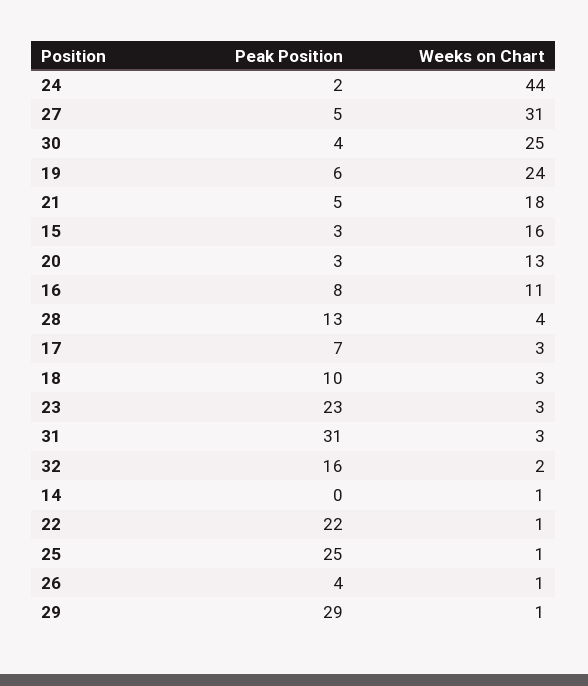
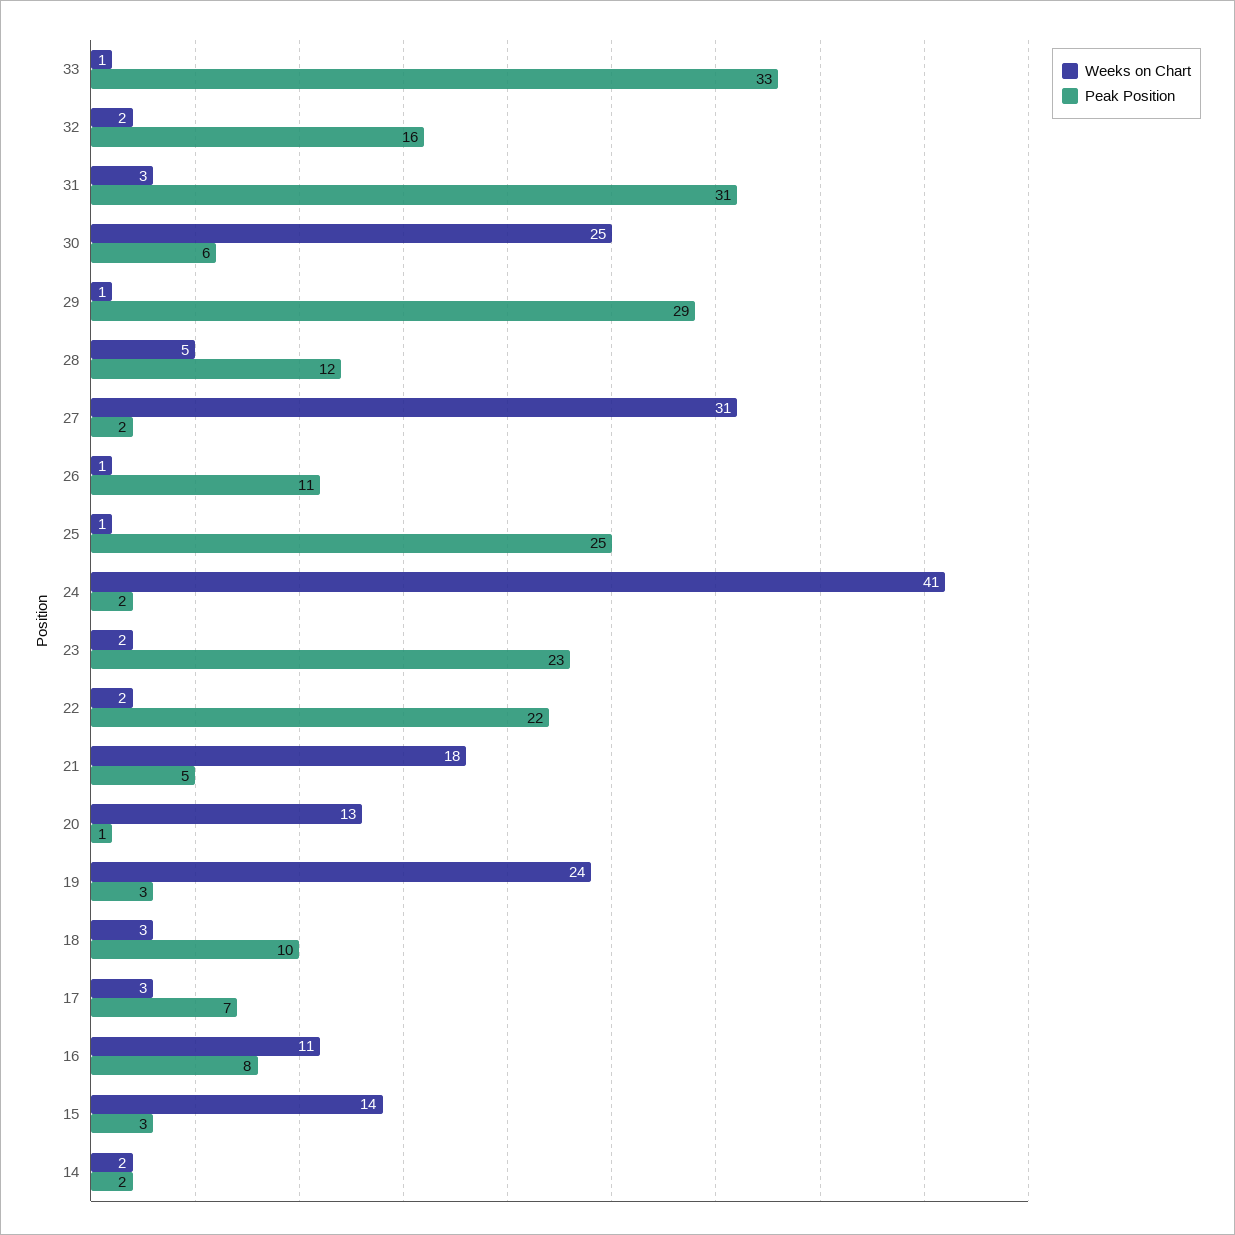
Weeks on Chart, 24: 44 -> 41
Peak Position, 27: 5 -> 2
Peak Position, 30: 4 -> 6
Peak Position, 19: 6 -> 3
Weeks on Chart, 15: 16 -> 14
Peak Position, 20: 3 -> 1
Peak Position, 28: 13 -> 12
Weeks on Chart, 28: 4 -> 5
Weeks on Chart, 23: 3 -> 2
Peak Position, 14: 0 -> 2
Weeks on Chart, 14: 1 -> 2
Weeks on Chart, 22: 1 -> 2
Peak Position, 26: 4 -> 11
Weeks on Chart, 33: none -> 1
Peak Position, 33: none -> 33

